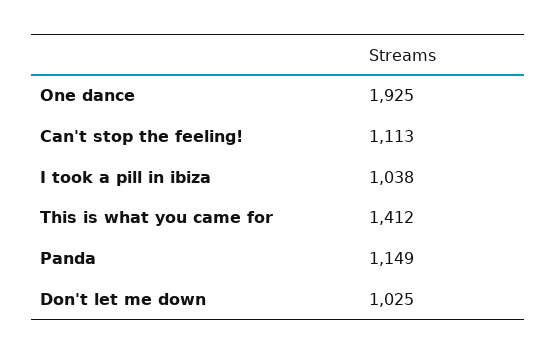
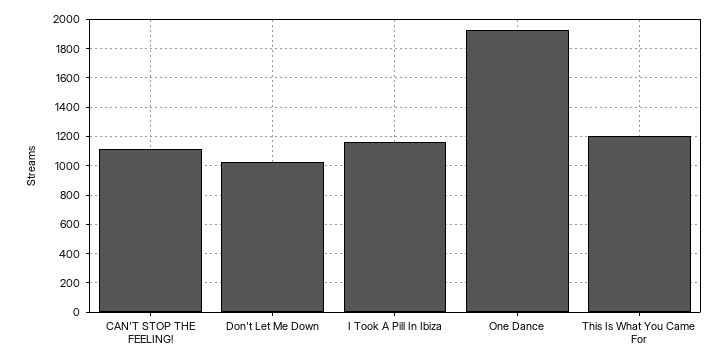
I took a pill in ibiza: 1038 -> 1150
This is what you came for: 1412 -> 1200
Panda: 1149 -> none

